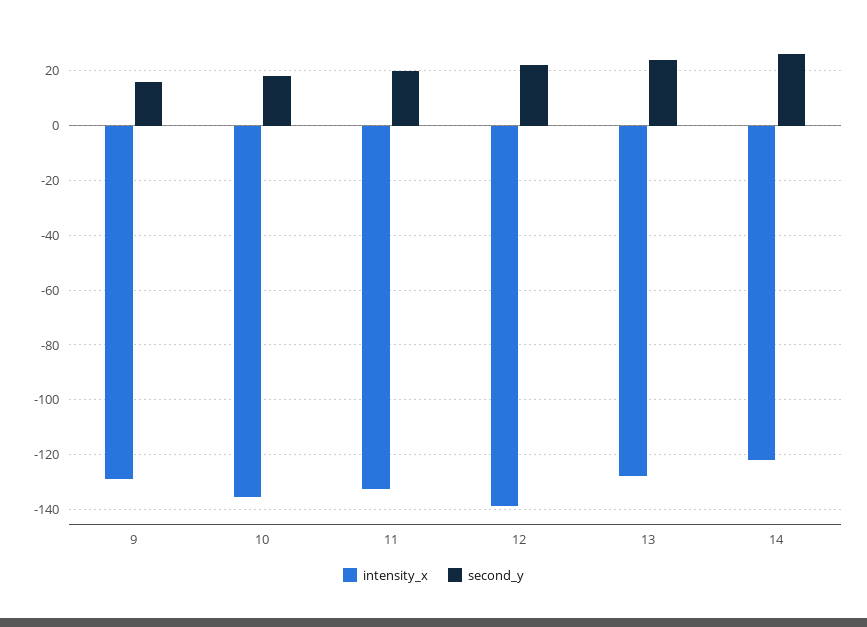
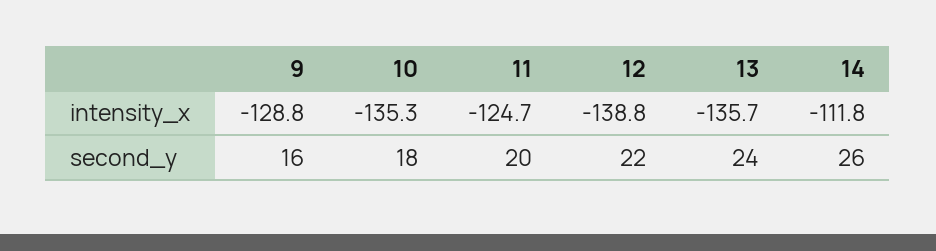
intensity_x, 11: -132.5 -> -124.7
intensity_x, 13: -127.5 -> -135.7
intensity_x, 14: -122.5 -> -111.8

